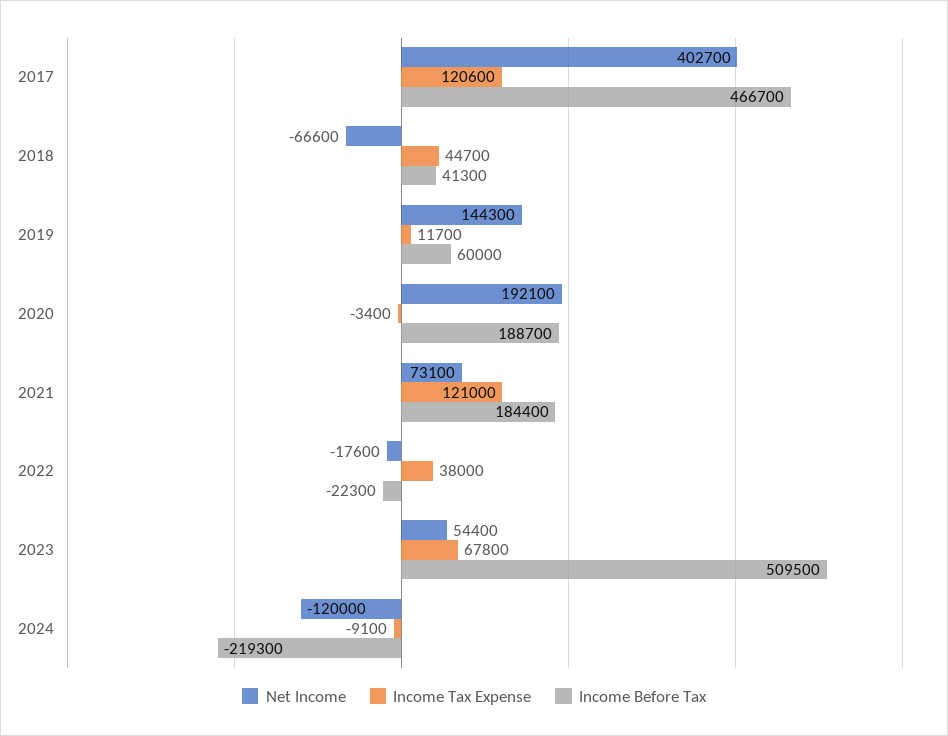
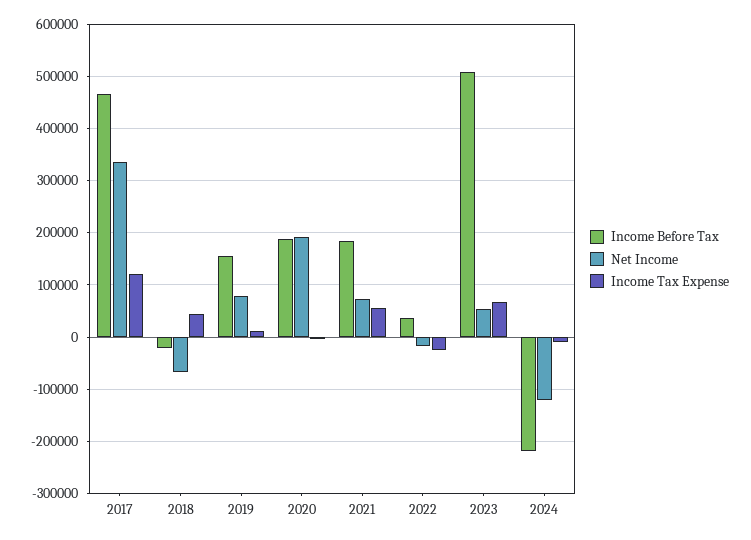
Net Income, 2017: 402700 -> 340000
Income Before Tax, 2018: 41300 -> -20000
Net Income, 2019: 144300 -> 80000
Income Before Tax, 2019: 60000 -> 160000
Income Tax Expense, 2021: 121000 -> 60000
Income Tax Expense, 2022: 38000 -> -20000
Income Before Tax, 2022: -22300 -> 40000

